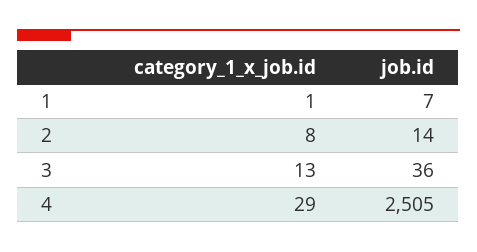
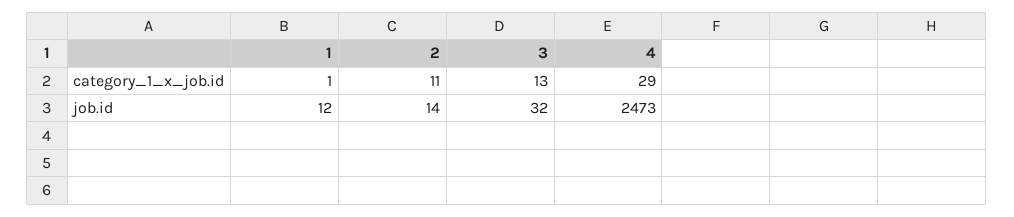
job.id, 1: 7 -> 12
category_1_x_job.id, 2: 8 -> 11
job.id, 3: 36 -> 32
job.id, 4: 2505 -> 2473

